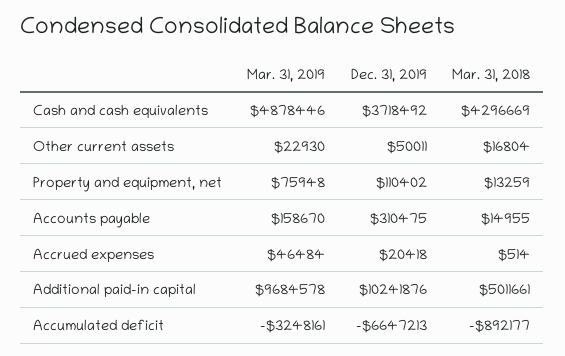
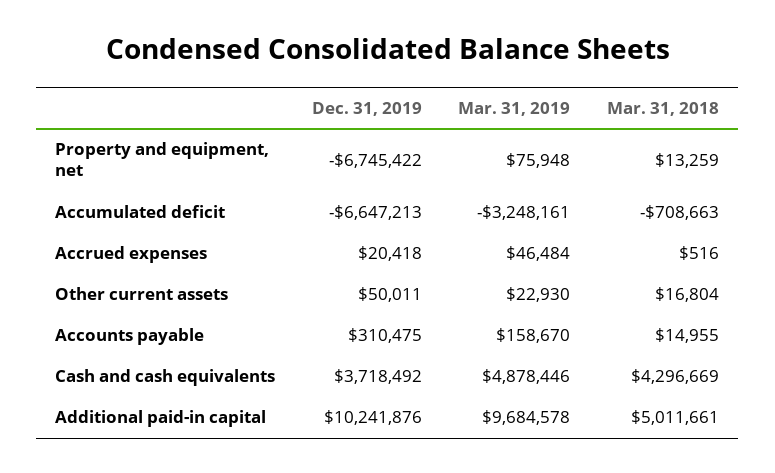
Dec. 31, 2019, Property and equipment, net: 110402 -> -6745422
Mar. 31, 2018, Accrued expenses: 514 -> 516
Mar. 31, 2018, Accumulated deficit: -892177 -> -708663

